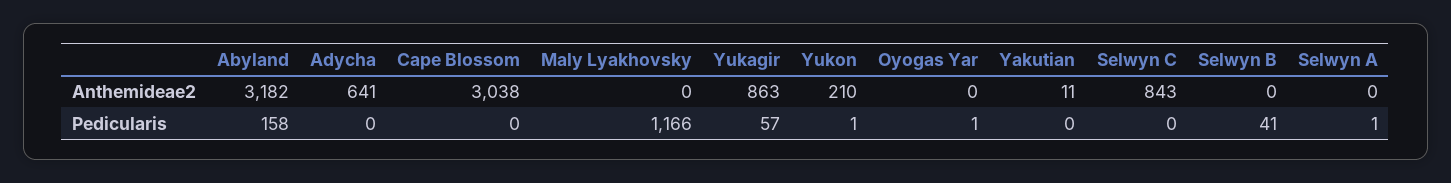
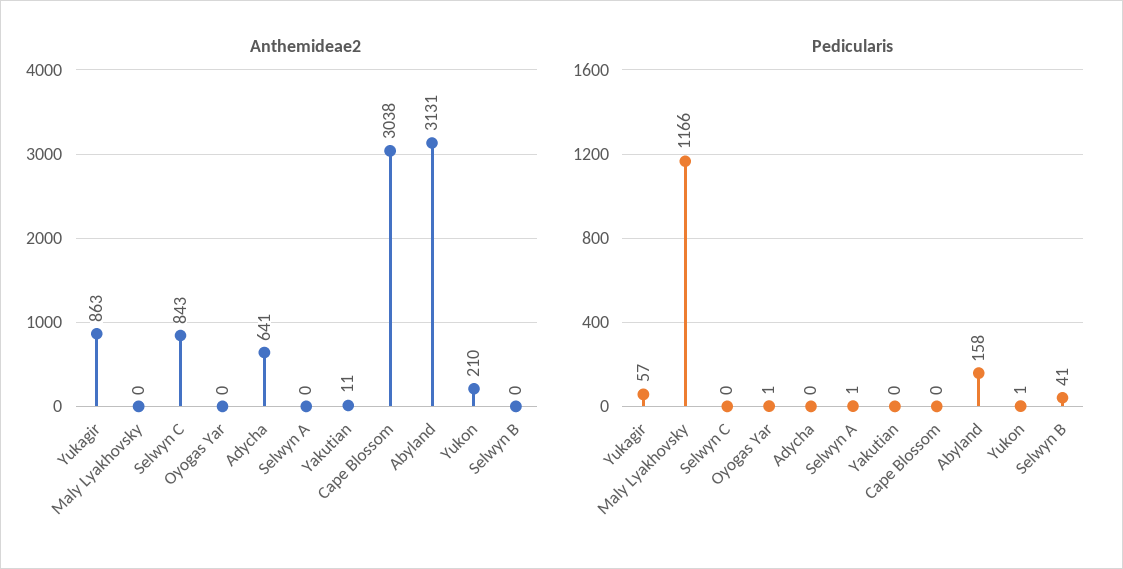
Anthemideae2, Abyland: 3182 -> 3131

